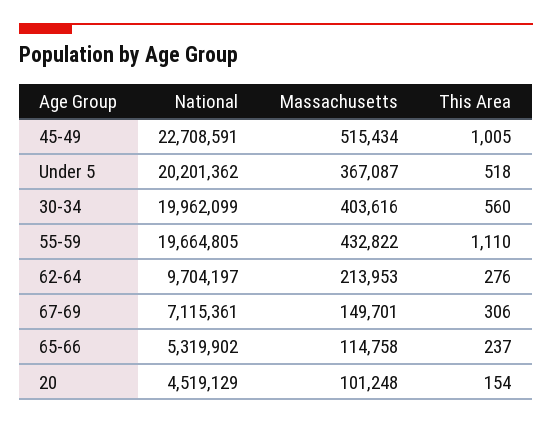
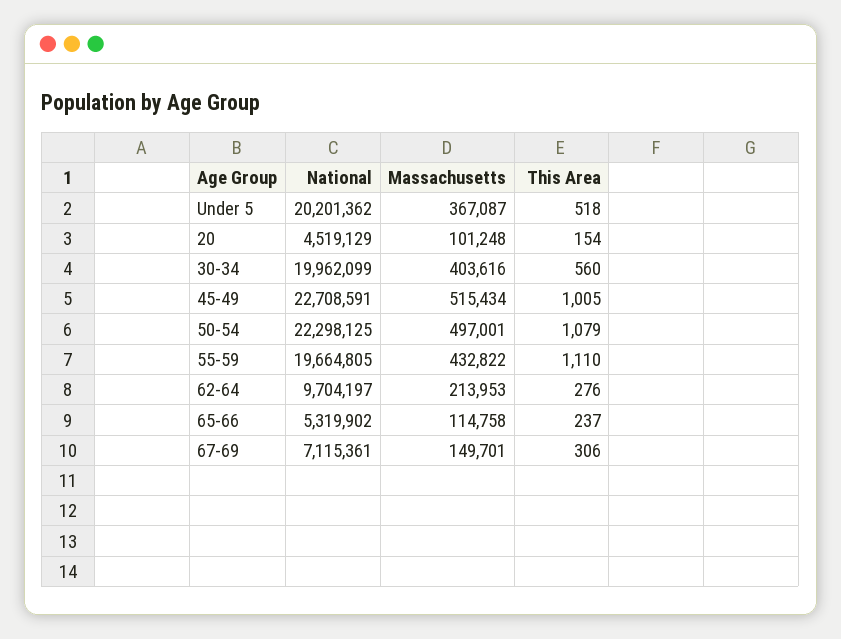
National, 50-54: none -> 22298125
Massachusetts, 50-54: none -> 497001
This Area, 50-54: none -> 1079

